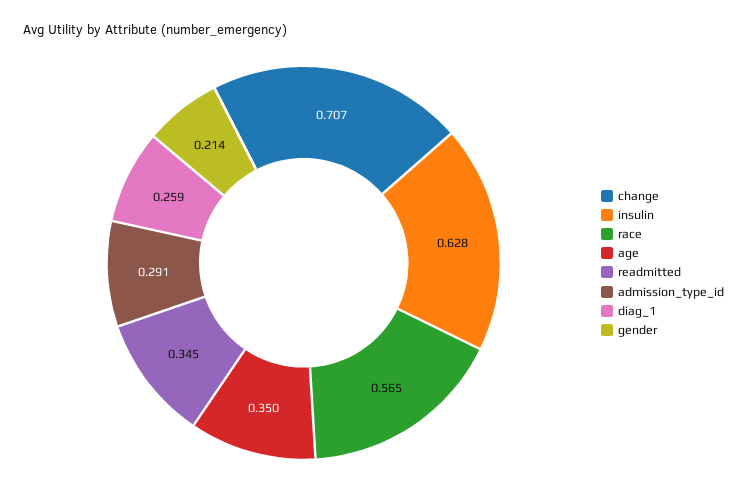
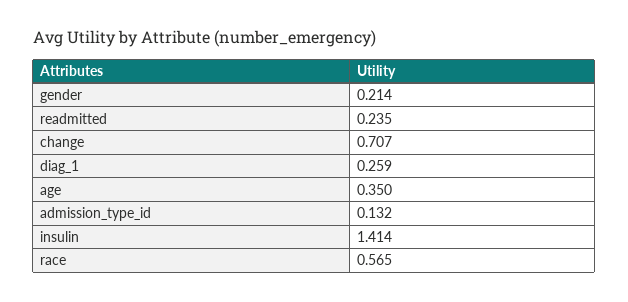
insulin: 0.628 -> 1.414
readmitted: 0.345 -> 0.235
admission_type_id: 0.291 -> 0.132

